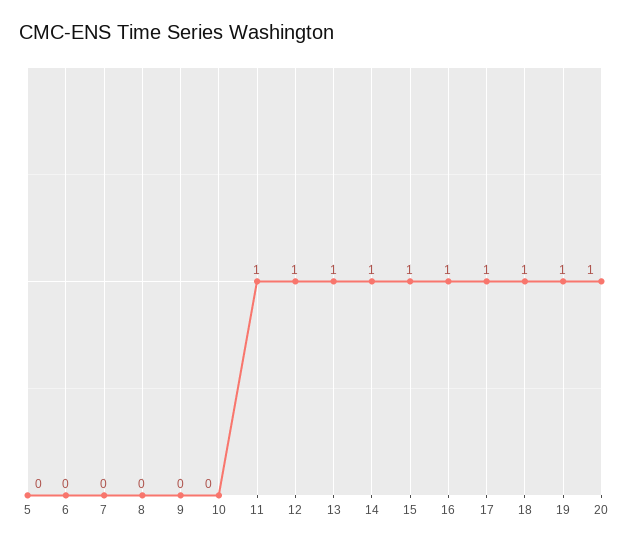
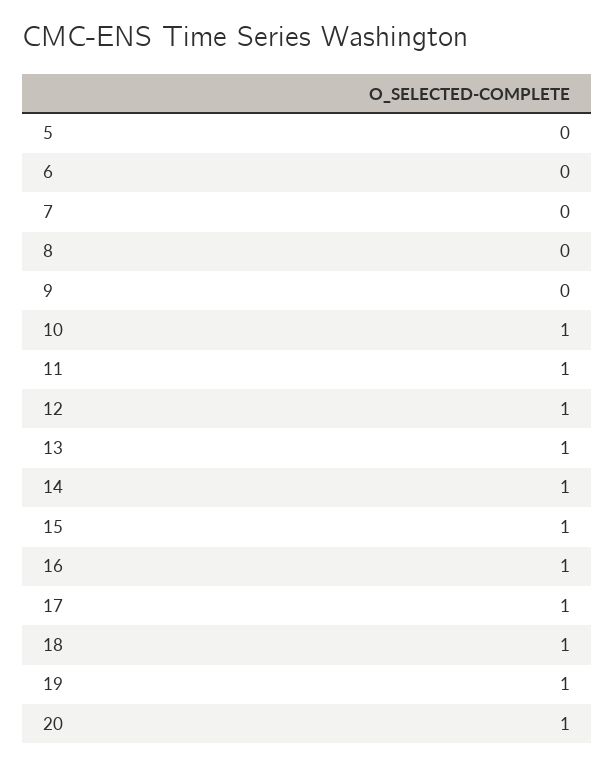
10: 0 -> 1

